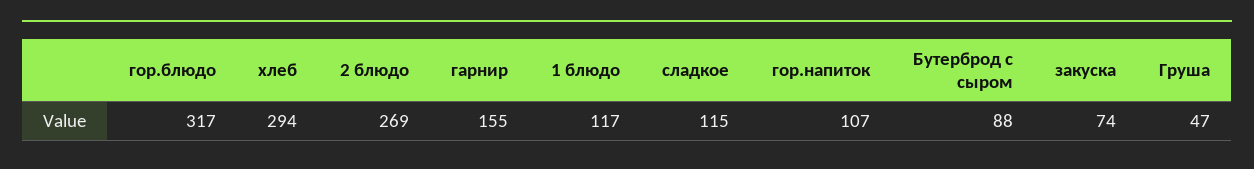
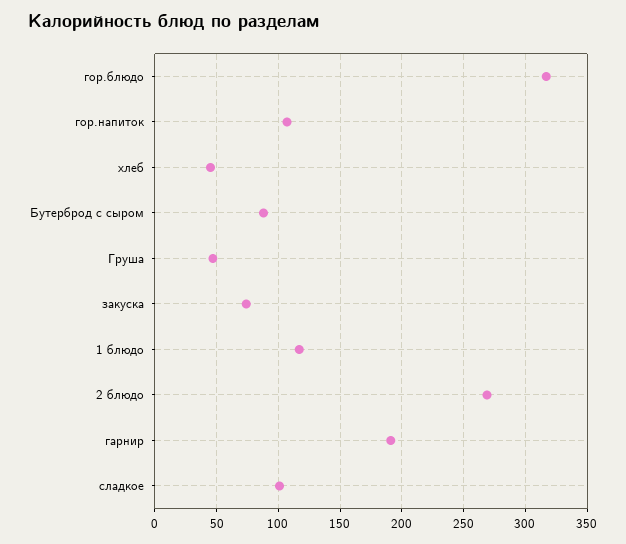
хлеб: 294 -> 45
гарнир: 155 -> 190
сладкое: 115 -> 100

